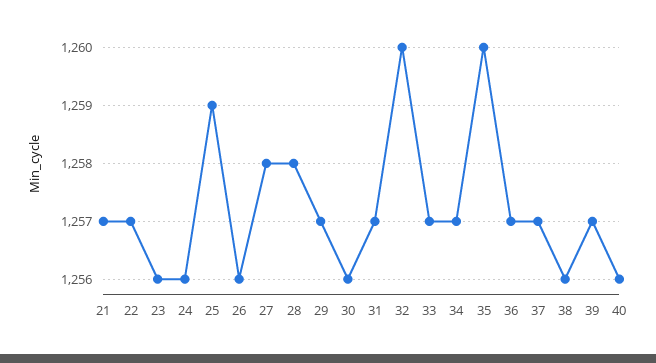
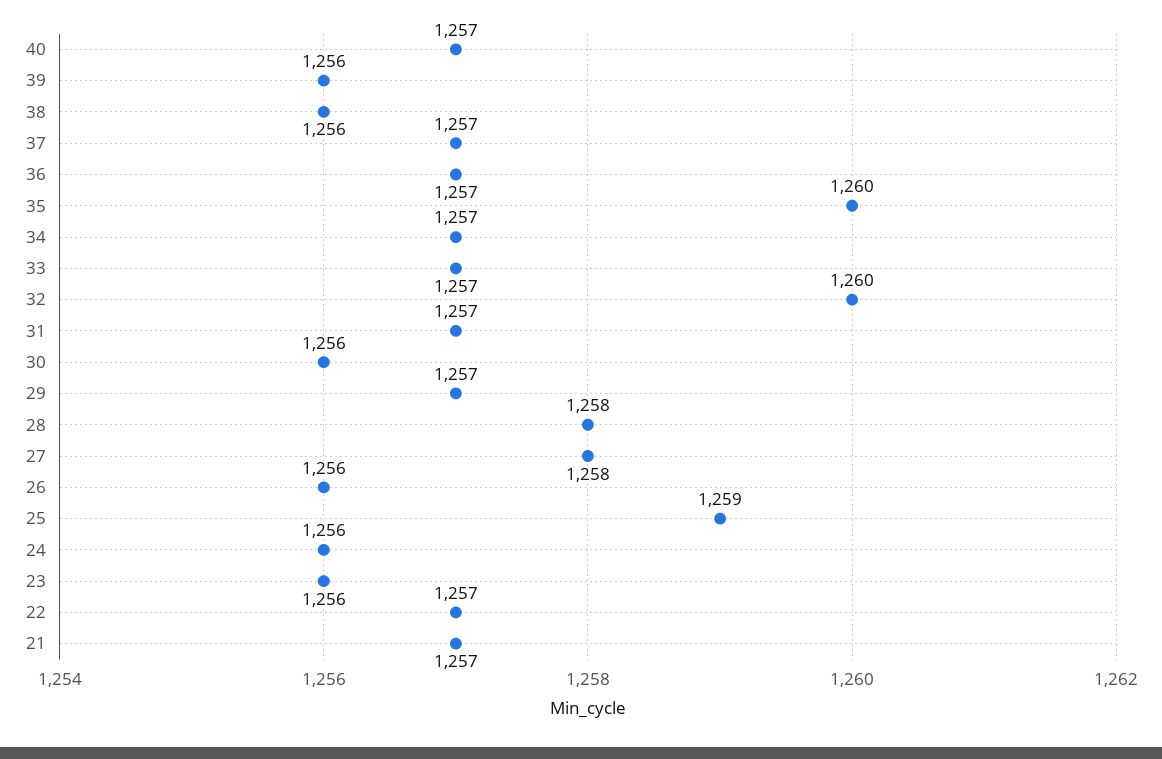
39: 1257 -> 1256
40: 1256 -> 1257

